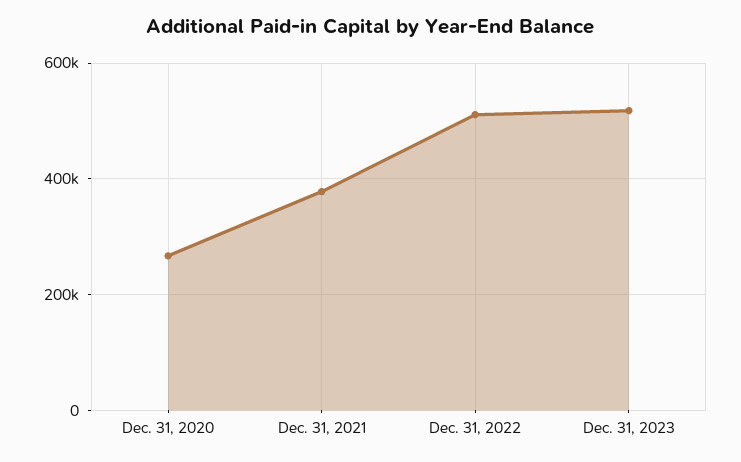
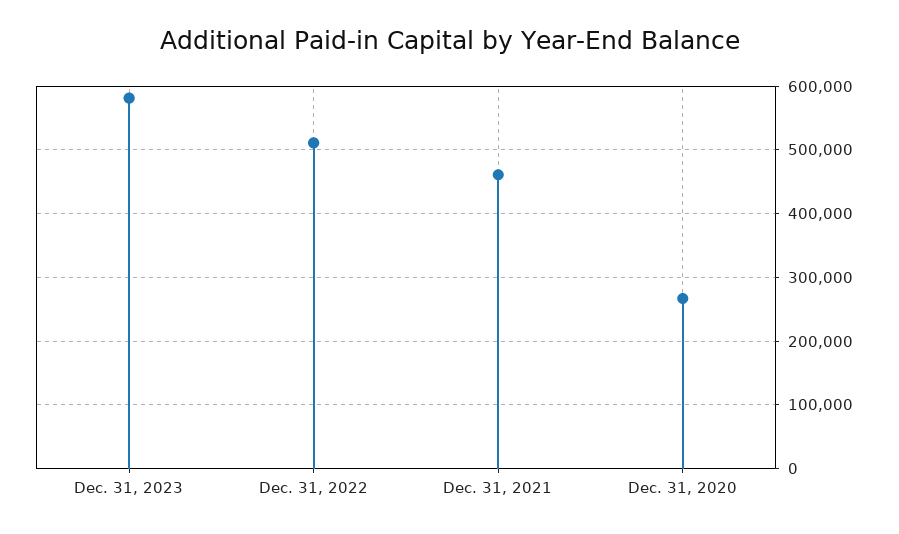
Dec. 31, 2021: 380000 -> 460000
Dec. 31, 2023: 520000 -> 580000

